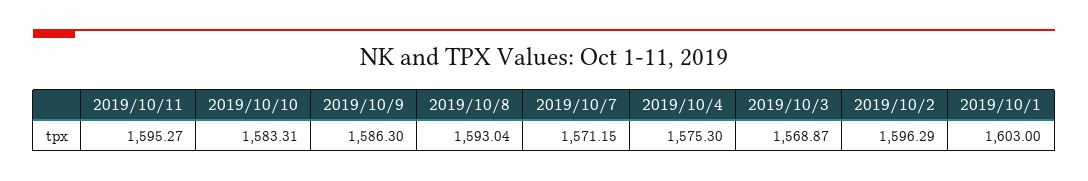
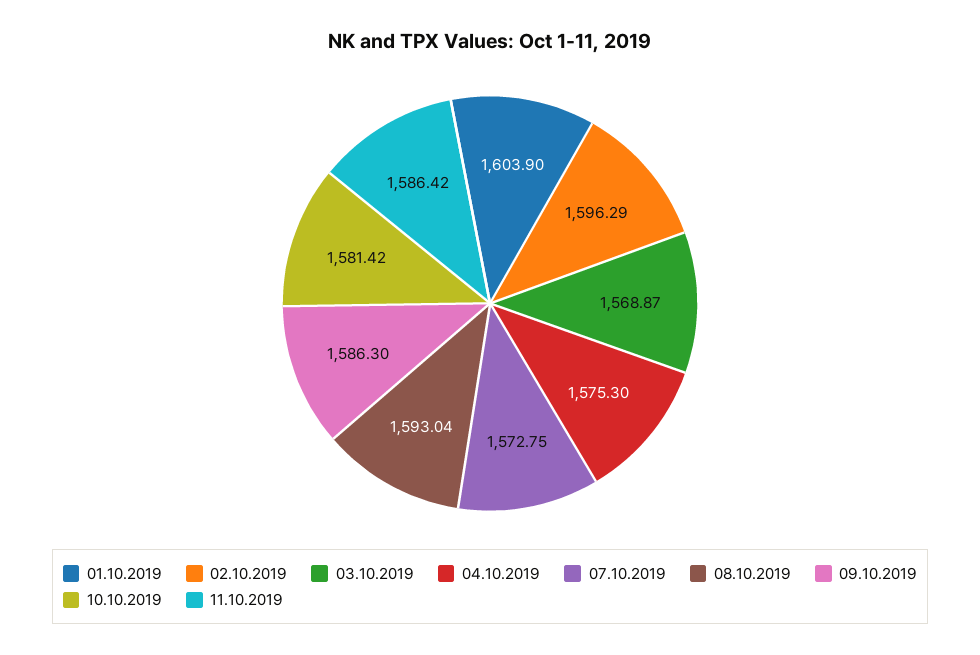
2019/10/11: 1595.27 -> 1586.42
2019/10/10: 1583.31 -> 1581.42
2019/10/7: 1571.15 -> 1572.75
2019/10/1: 1603 -> 1603.9

